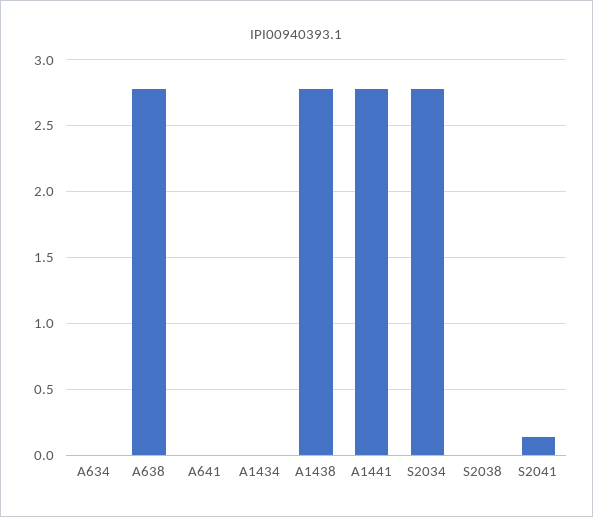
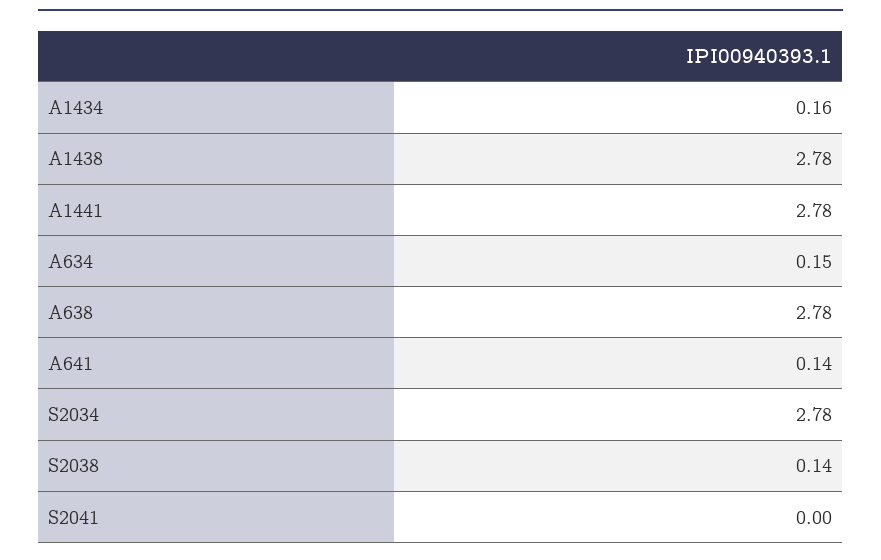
A634: 0 -> 0.15
A641: 0 -> 0.14
A1434: 0 -> 0.16
S2038: 0 -> 0.14
S2041: 0.15 -> 0

